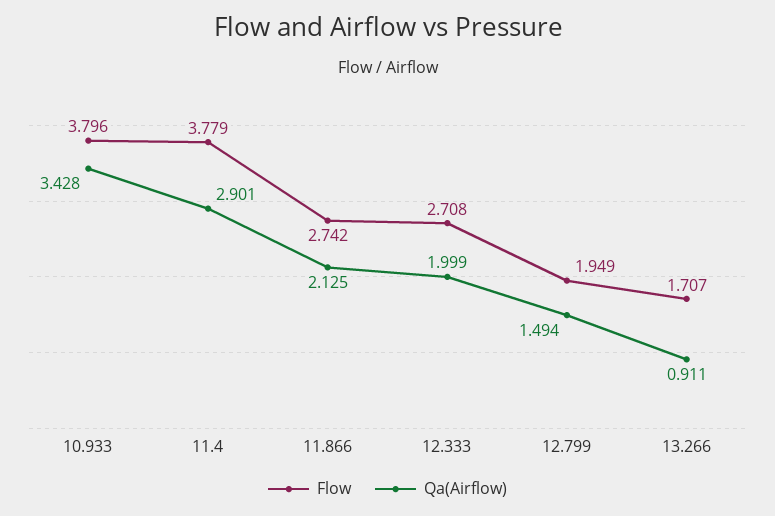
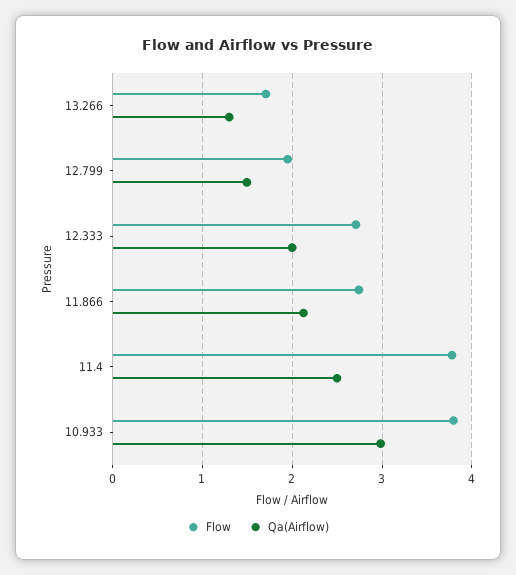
Qa(Airflow), 10.933: 3.428 -> 3
Qa(Airflow), 11.4: 2.901 -> 2.5
Qa(Airflow), 13.266: 0.911 -> 1.3

